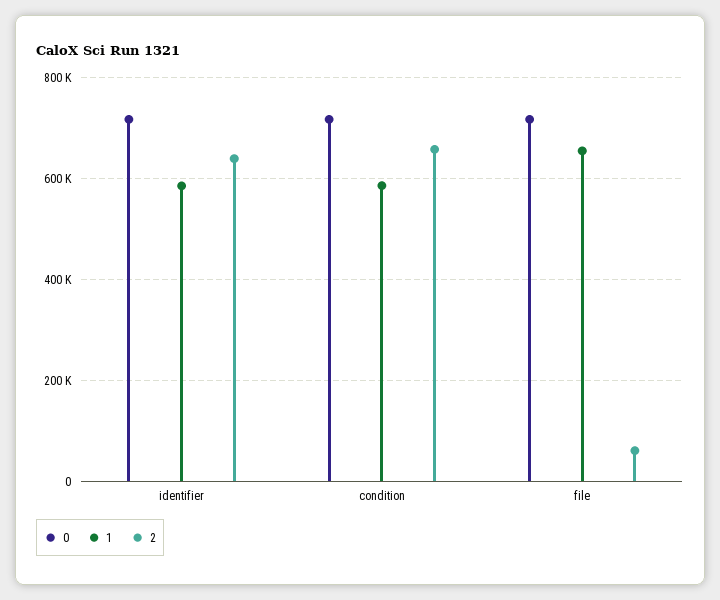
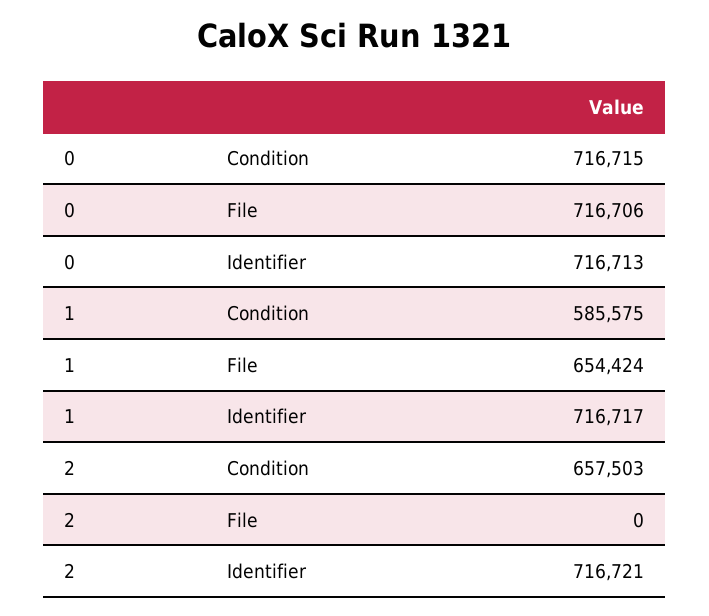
1, identifier: 580000 -> 716717
2, identifier: 640000 -> 716721
2, file: 60000 -> 0

